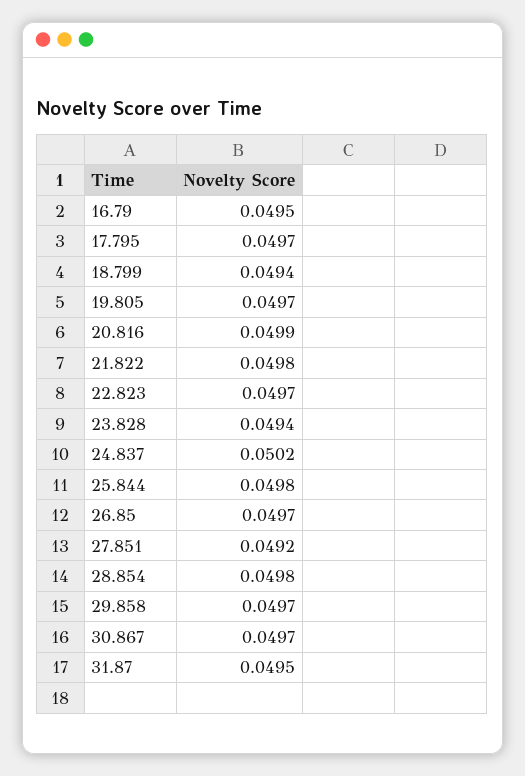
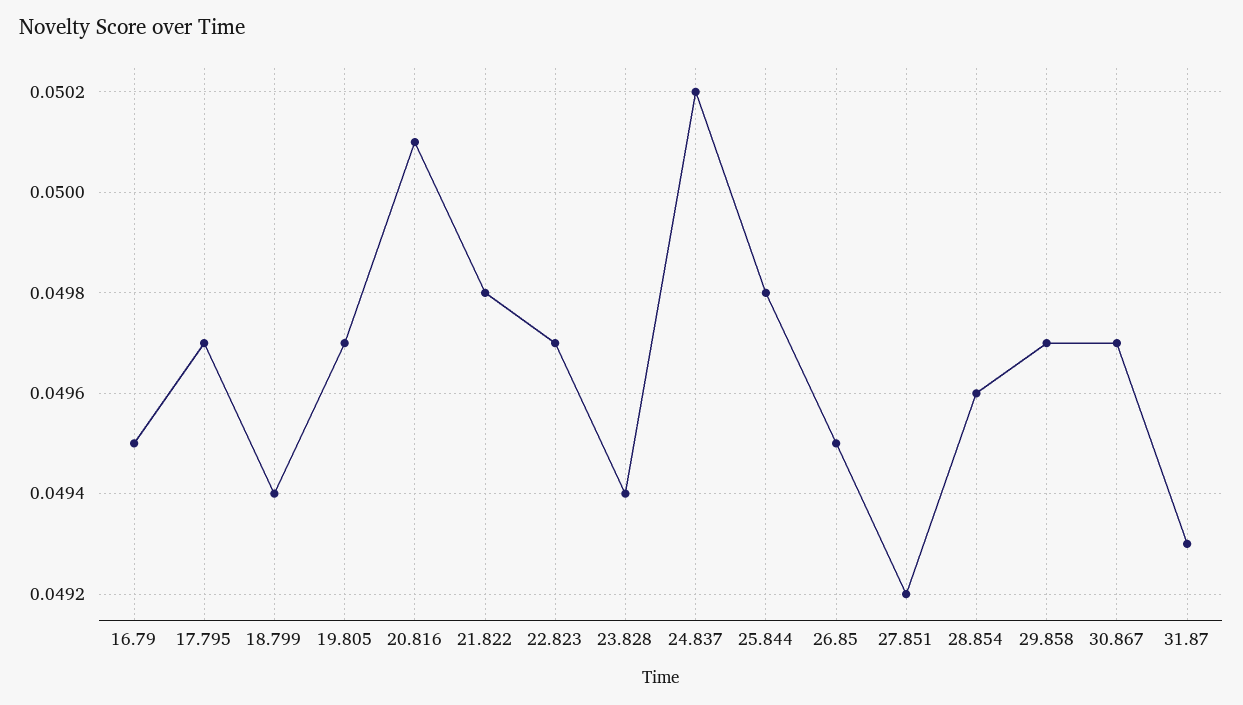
20.816: 0.0499 -> 0.0501
26.85: 0.0497 -> 0.0495
28.854: 0.0498 -> 0.0496
31.87: 0.0495 -> 0.0493

